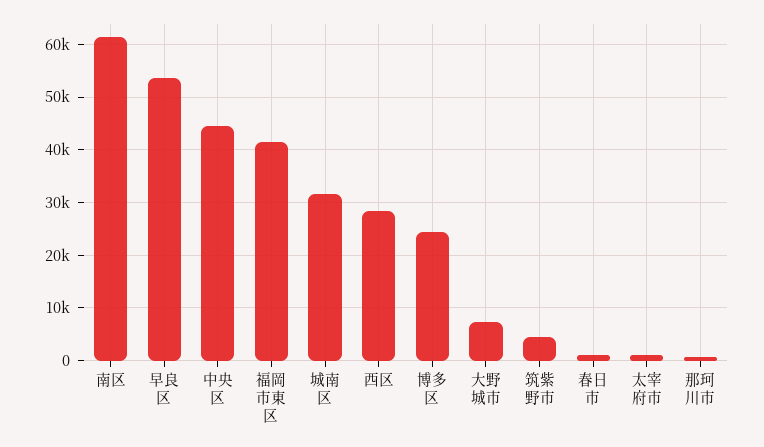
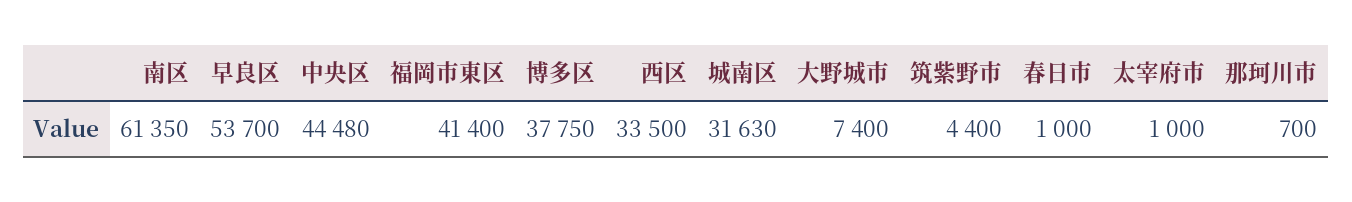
西区: 28000 -> 33500
博多区: 24000 -> 37750

